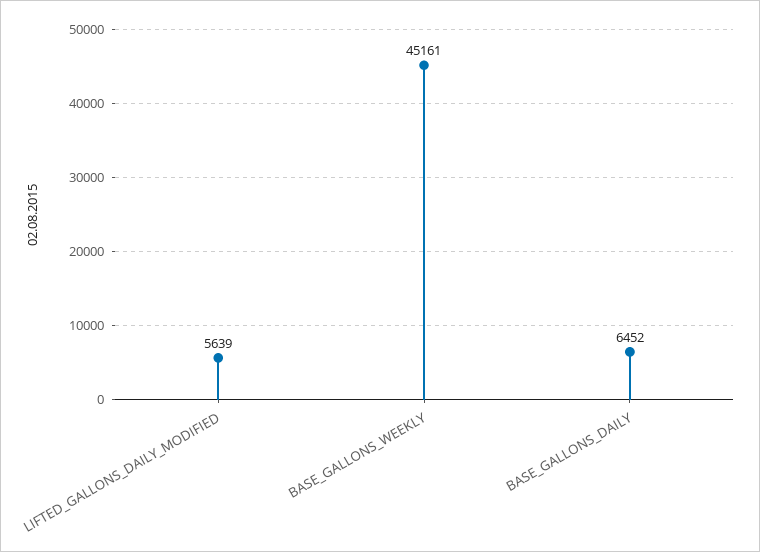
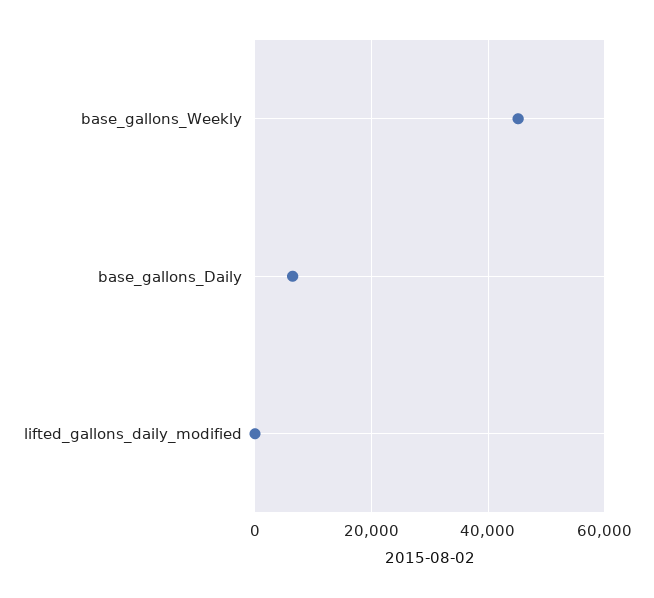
LIFTED_GALLONS_DAILY_MODIFIED: 5639 -> 0

